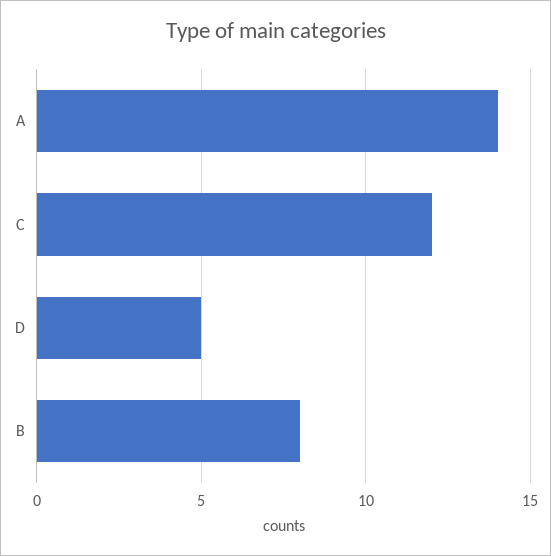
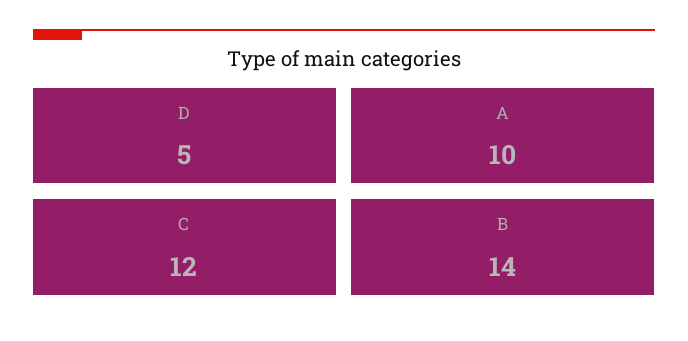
A: 14 -> 10
B: 8 -> 14

